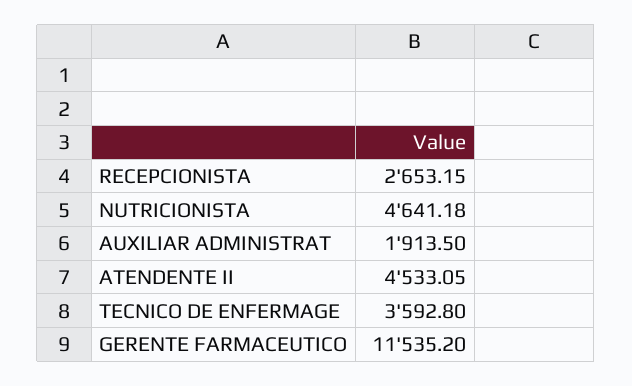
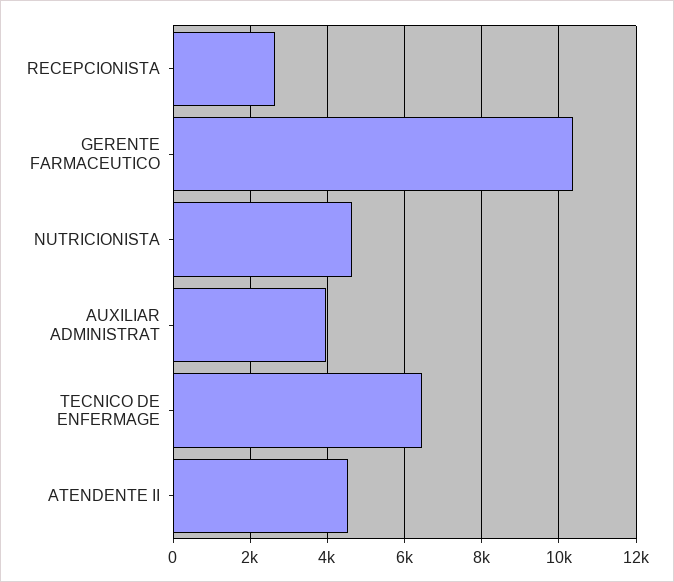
AUXILIAR ADMINISTRAT: 1913.5 -> 4000
TECNICO DE ENFERMAGE: 3592.8 -> 6400
GERENTE FARMACEUTICO: 11535.2 -> 10400

